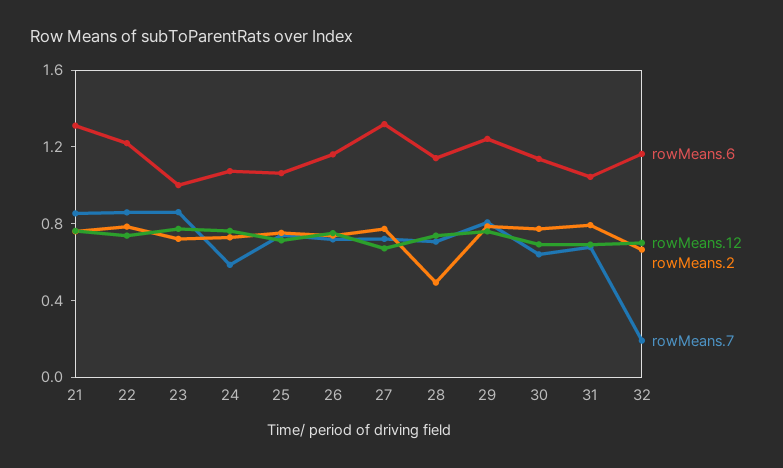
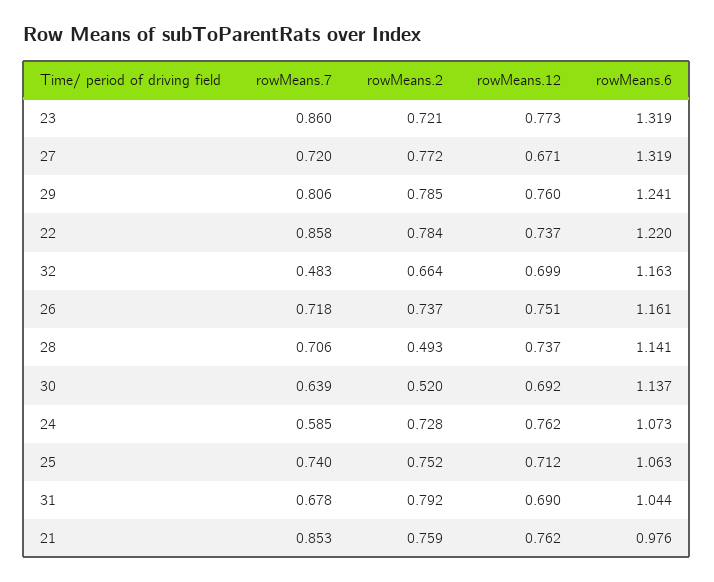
rowMeans.6, 21: 1.3 -> 0.976
rowMeans.6, 23: 1 -> 1.319
rowMeans.2, 30: 0.8 -> 0.52
rowMeans.7, 32: 0.2 -> 0.483

